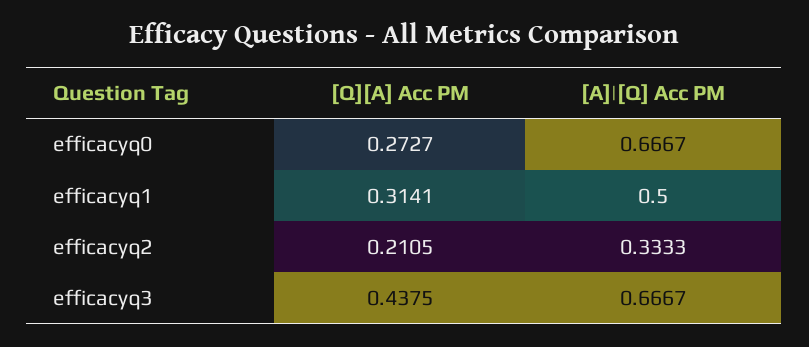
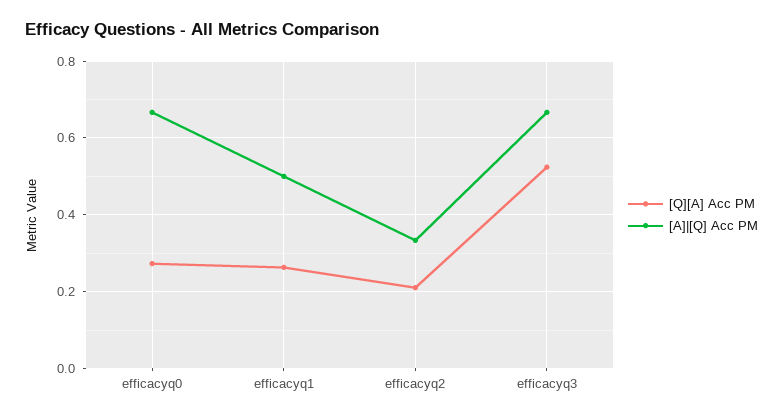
[Q][A] Acc PM, efficacyq1: 0.3141 -> 0.26
[Q][A] Acc PM, efficacyq3: 0.4375 -> 0.52

